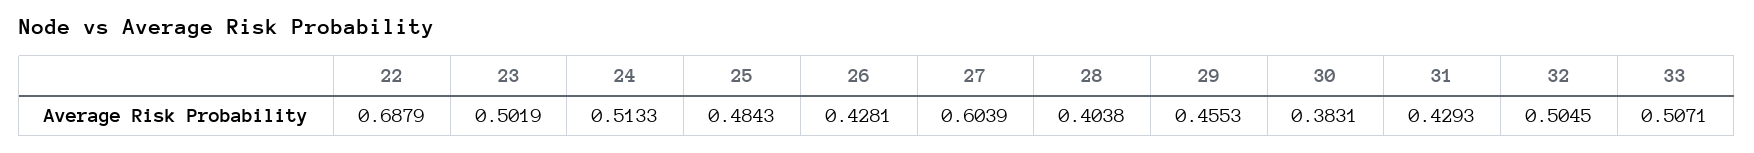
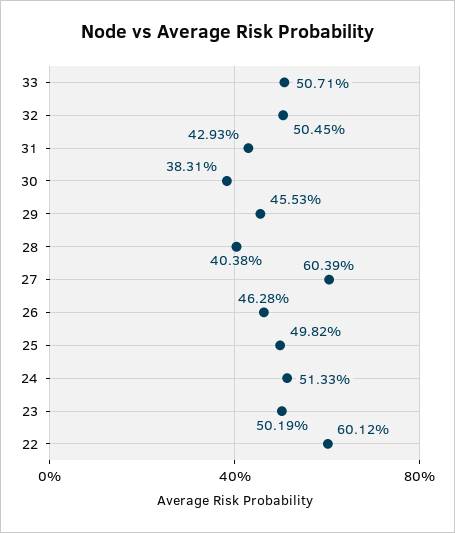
22: 0.6879 -> 0.6012
25: 0.4843 -> 0.4982
26: 0.4281 -> 0.4628

